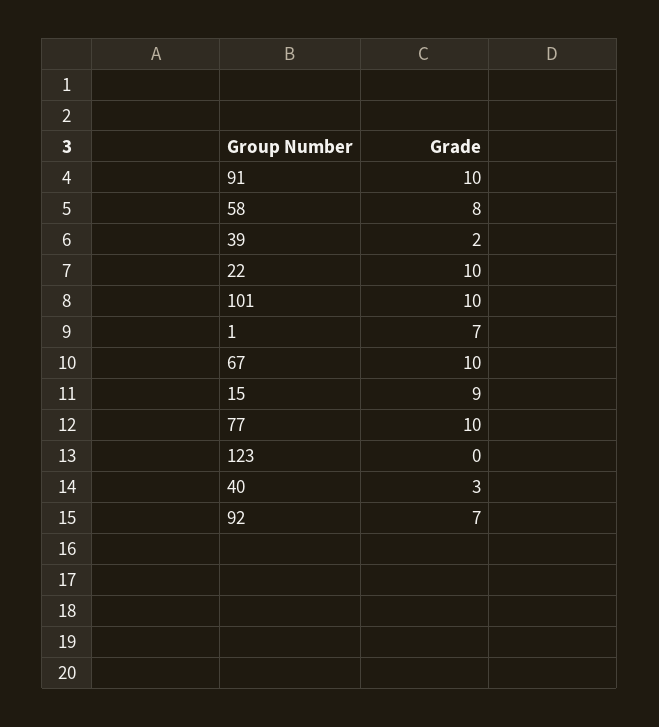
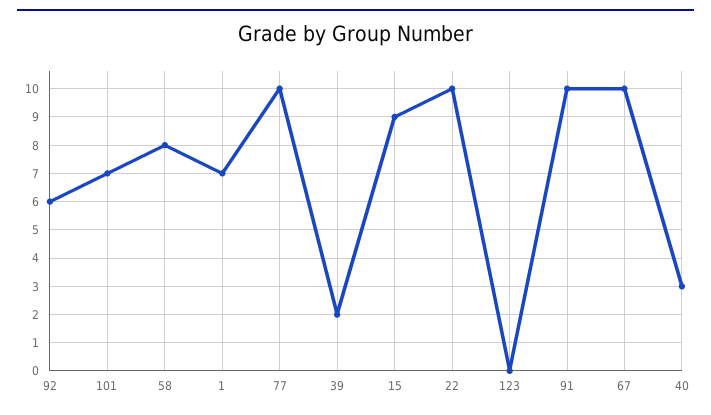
101: 10 -> 7
92: 7 -> 6

